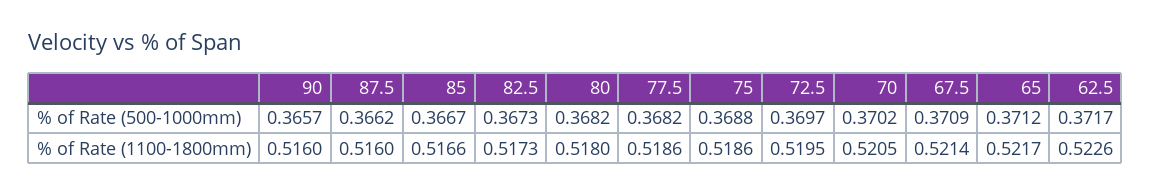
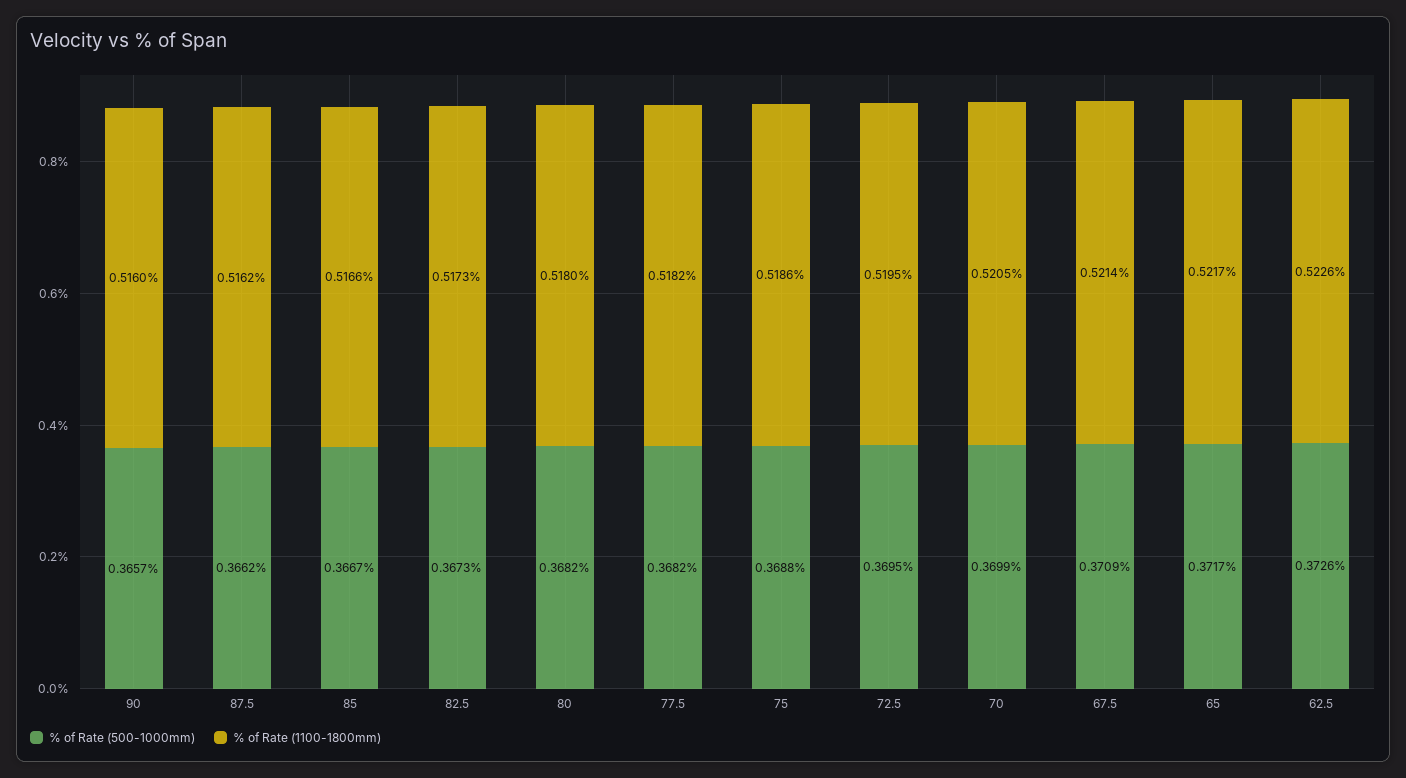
% of Rate (500-1000mm), 72.5: 0.3697 -> 0.3695
% of Rate (500-1000mm), 70: 0.3702 -> 0.3699
% of Rate (500-1000mm), 65: 0.3712 -> 0.3717
% of Rate (500-1000mm), 62.5: 0.3717 -> 0.3726
% of Rate (1100-1800mm), 87.5: 0.516 -> 0.5162
% of Rate (1100-1800mm), 77.5: 0.5186 -> 0.5182

